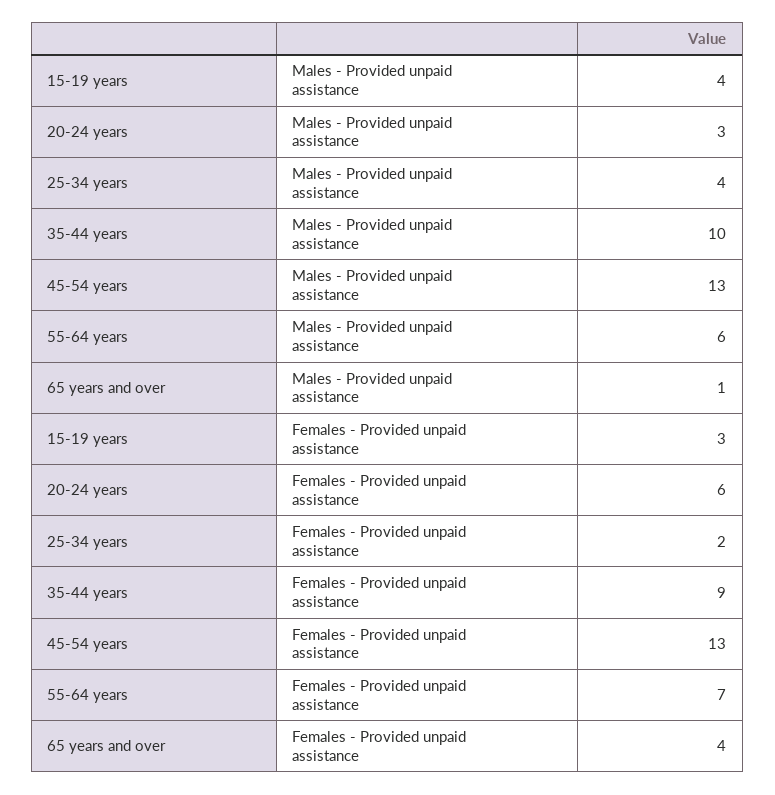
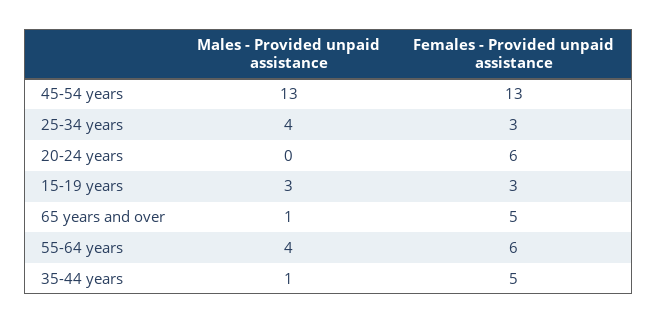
15-19 years, Males - Provided unpaid assistance: 4 -> 3
20-24 years, Males - Provided unpaid assistance: 3 -> 0
35-44 years, Males - Provided unpaid assistance: 10 -> 1
55-64 years, Males - Provided unpaid assistance: 6 -> 4
25-34 years, Females - Provided unpaid assistance: 2 -> 3
35-44 years, Females - Provided unpaid assistance: 9 -> 5
55-64 years, Females - Provided unpaid assistance: 7 -> 6
65 years and over, Females - Provided unpaid assistance: 4 -> 5

